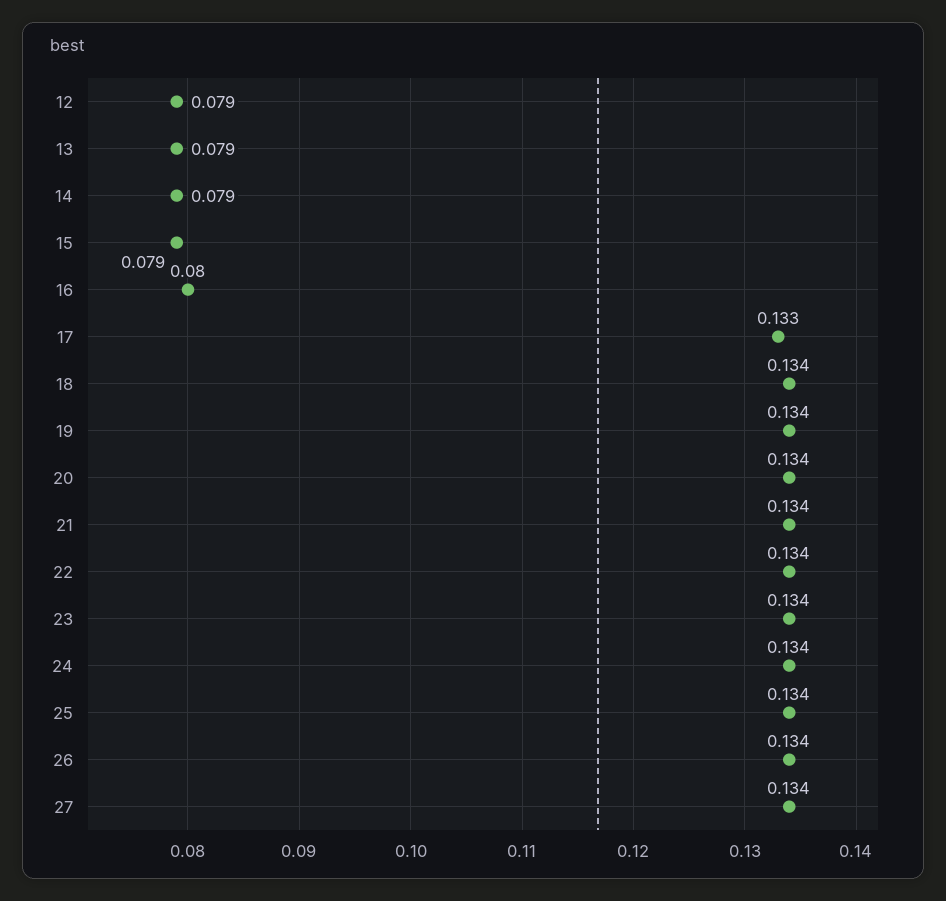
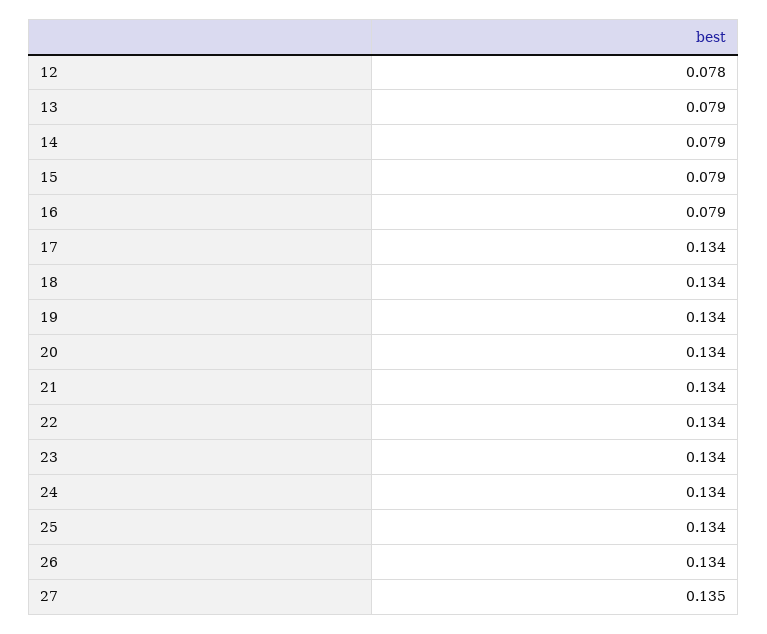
12: 0.079 -> 0.078
16: 0.08 -> 0.079
17: 0.133 -> 0.134
27: 0.134 -> 0.135

